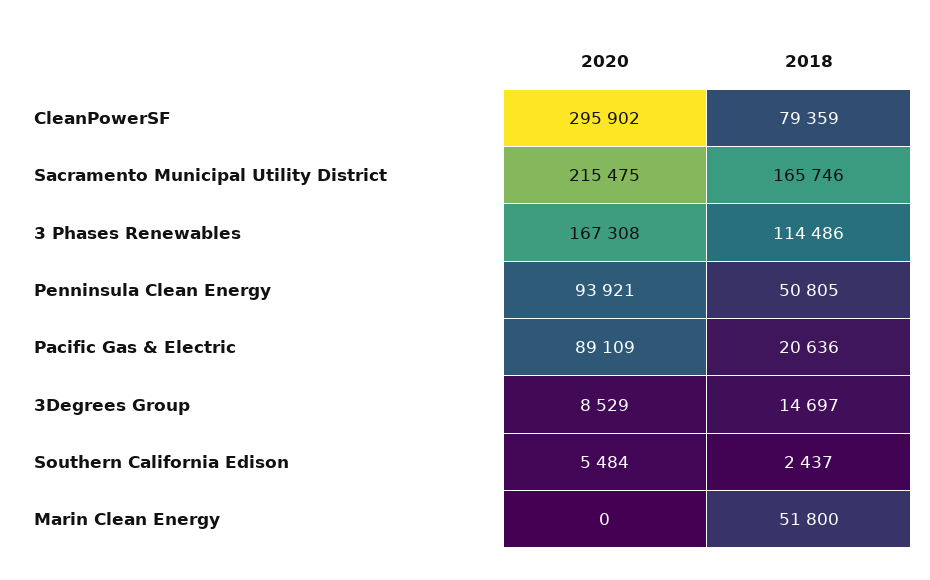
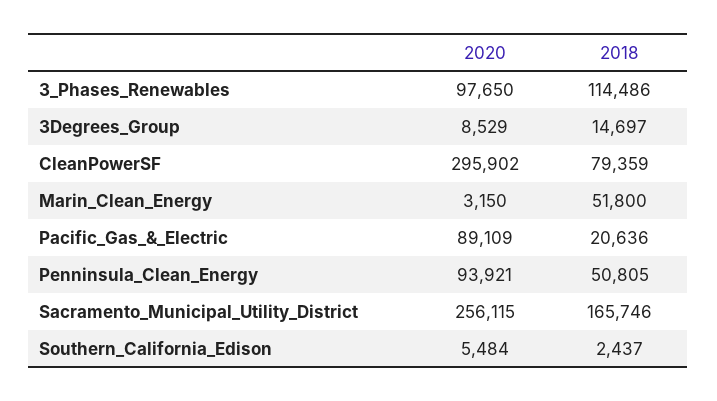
2020, Sacramento Municipal Utility District: 215475 -> 256115
2020, 3 Phases Renewables: 167308 -> 97650
2020, Marin Clean Energy: 0 -> 3150

